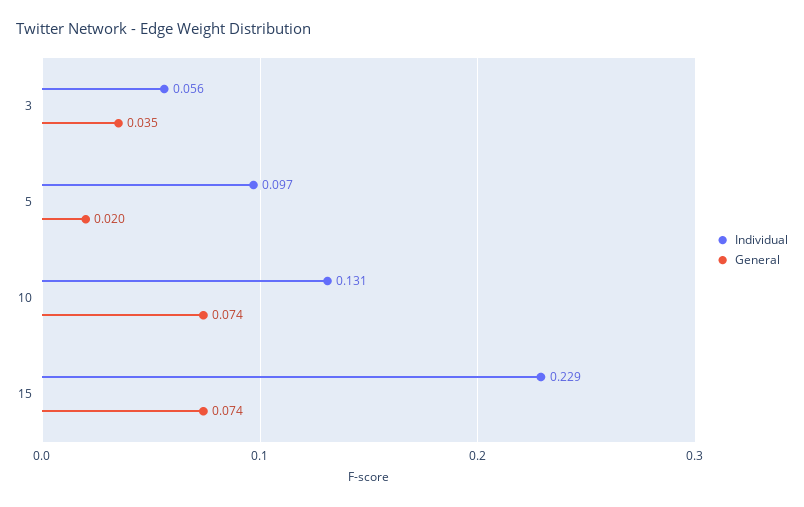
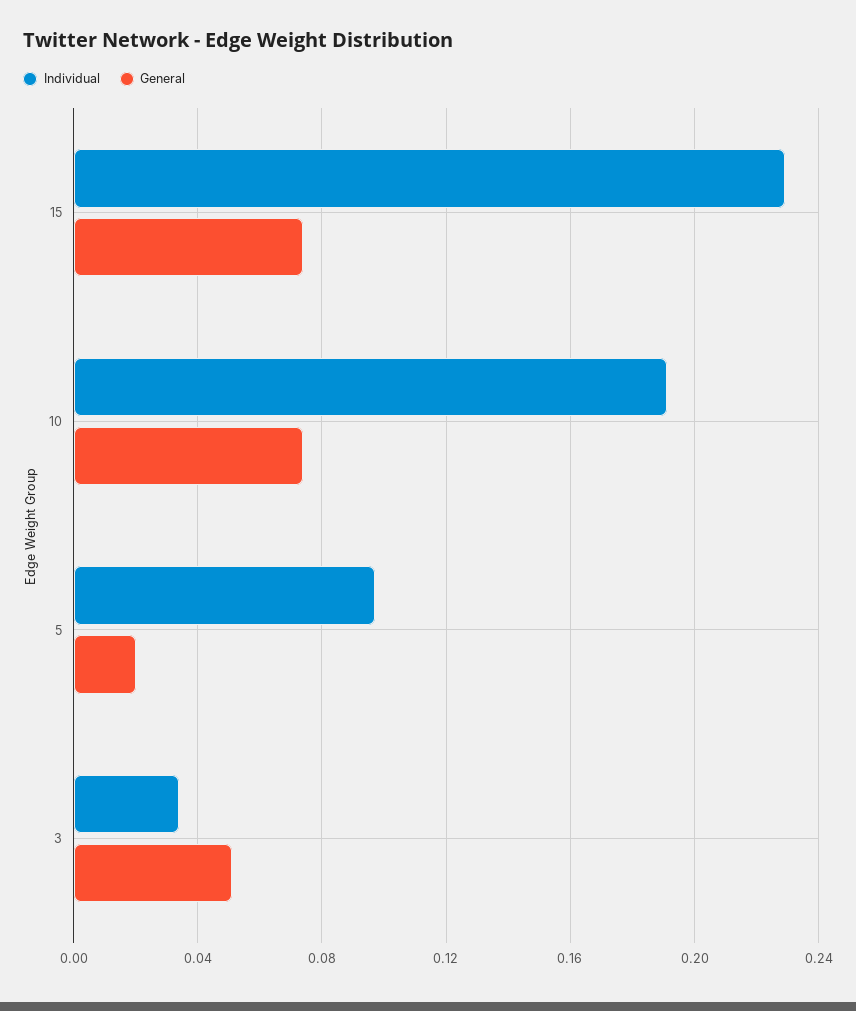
Individual, 3: 0.056 -> 0.035
General, 3: 0.035 -> 0.05
Individual, 10: 0.131 -> 0.19

